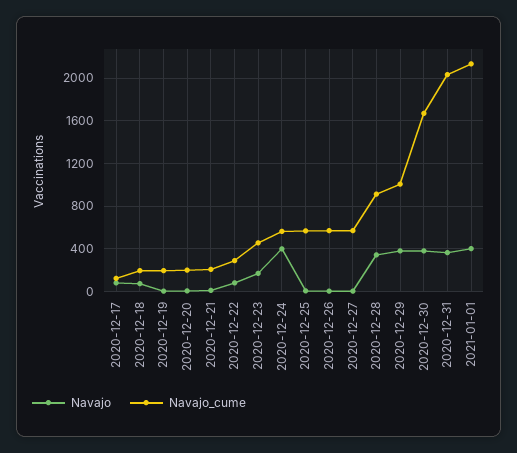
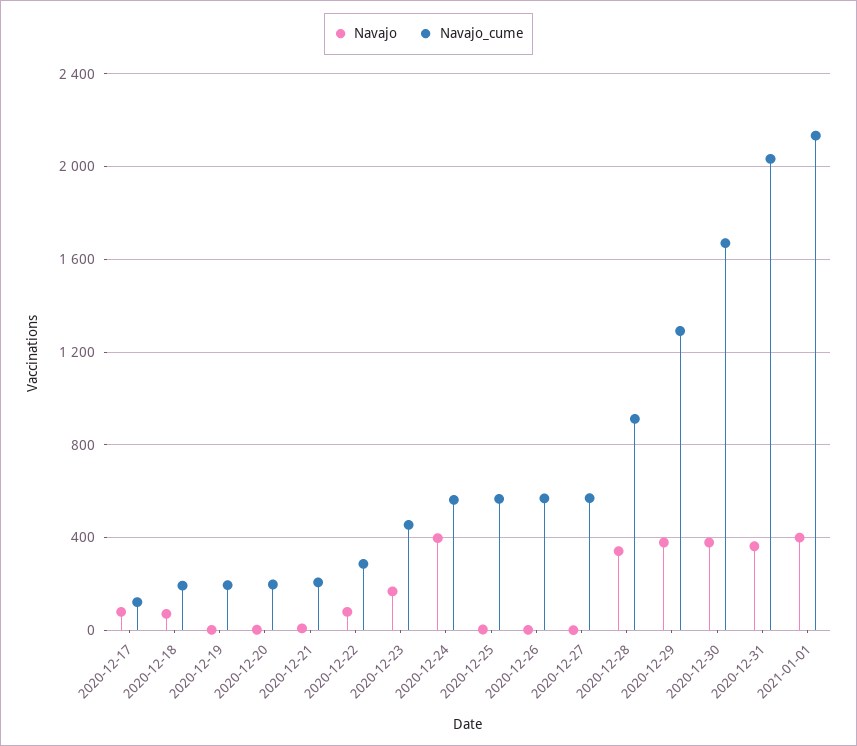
Navajo_cume, 2020-12-29: 1000 -> 1300

